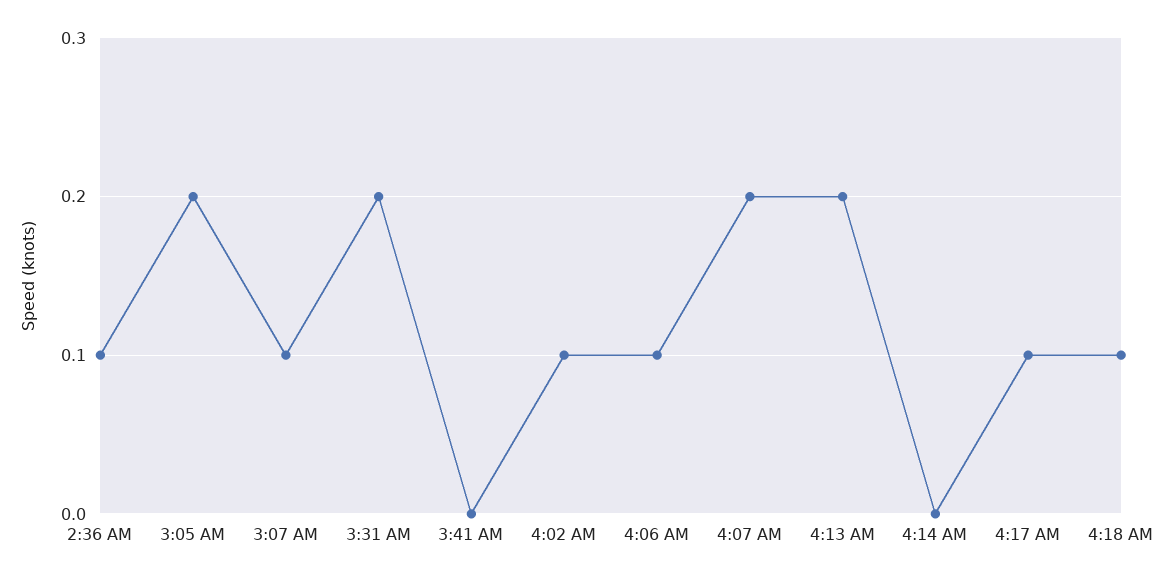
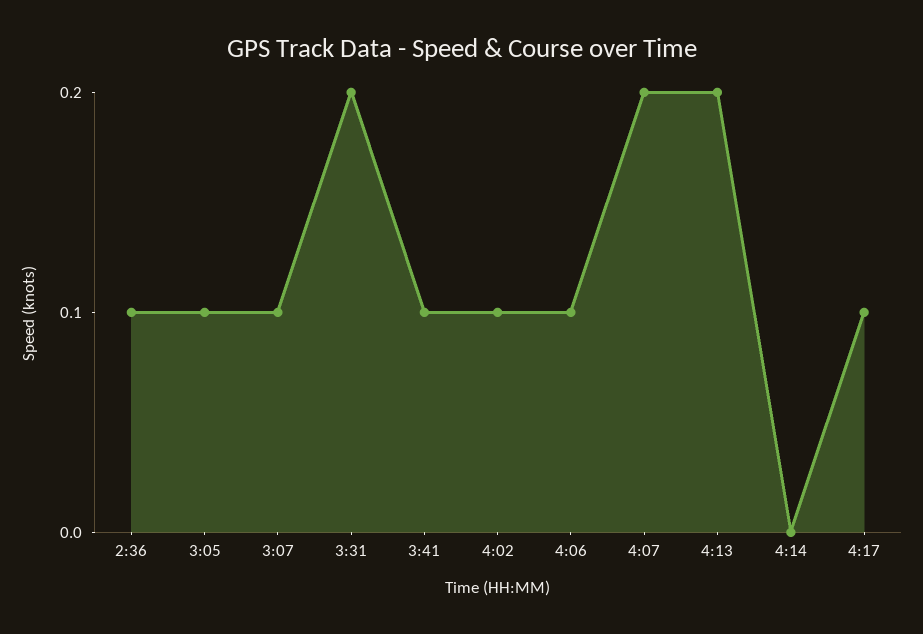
3:05 AM: 0.2 -> 0.1
3:41 AM: 0 -> 0.1
4:18 AM: 0.1 -> none

